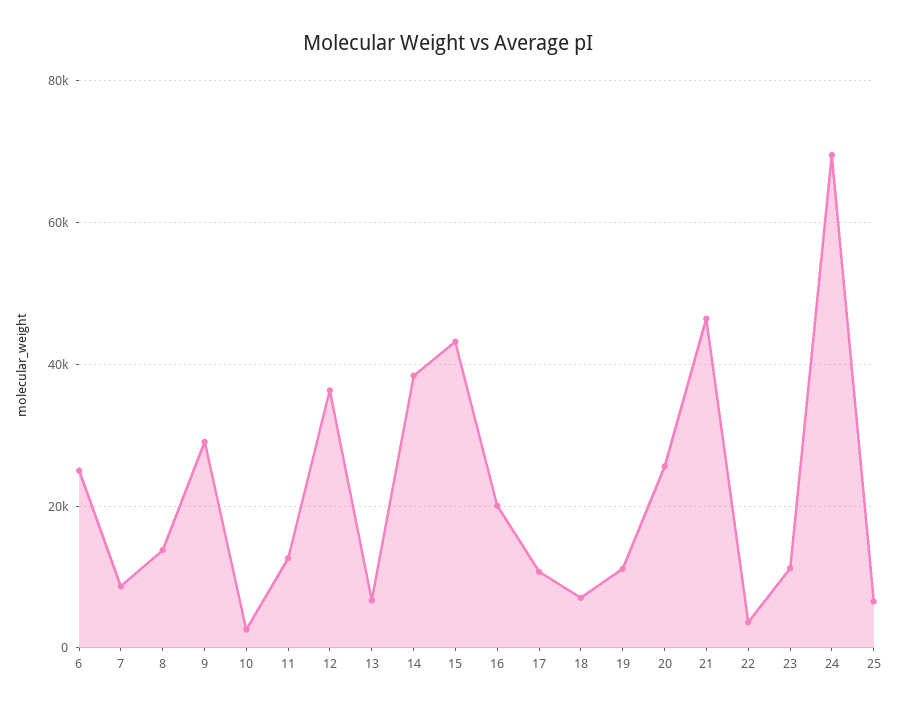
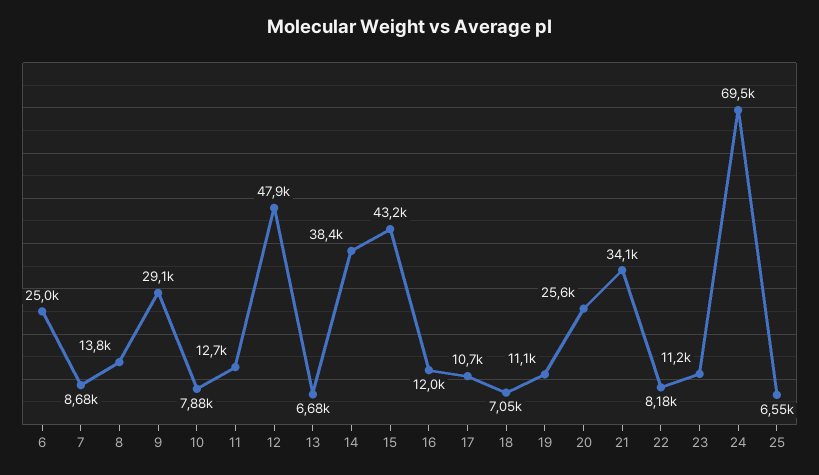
10: 2000 -> 7880
12: 36000 -> 47900
16: 20000 -> 12000
21: 46000 -> 34100
22: 4000 -> 8180

